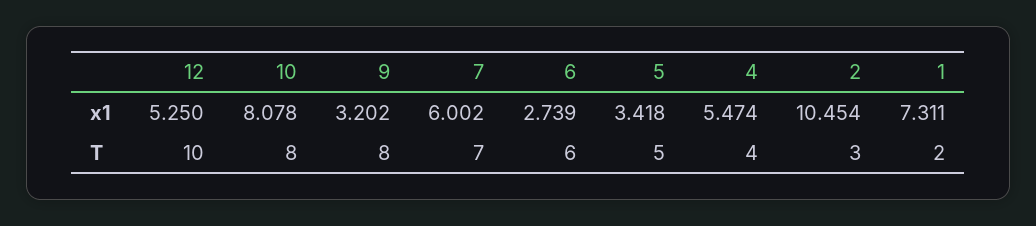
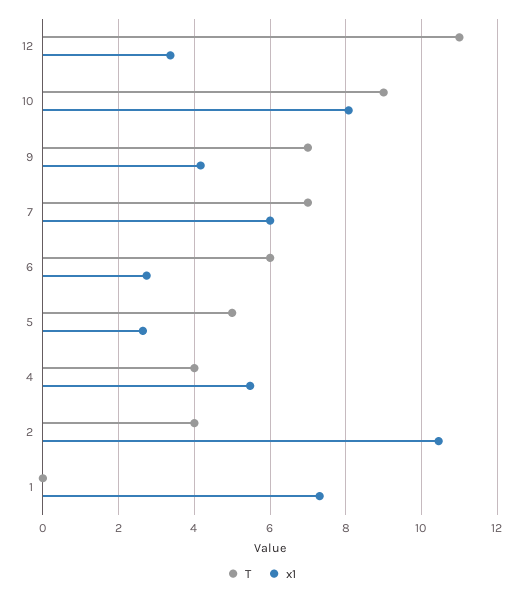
x1, 12: 5.25 -> 3.4
x1, 9: 3.202 -> 4.2
x1, 5: 3.418 -> 2.6
T, 12: 10 -> 11
T, 10: 8 -> 9
T, 9: 8 -> 7
T, 2: 3 -> 4
T, 1: 2 -> 0

